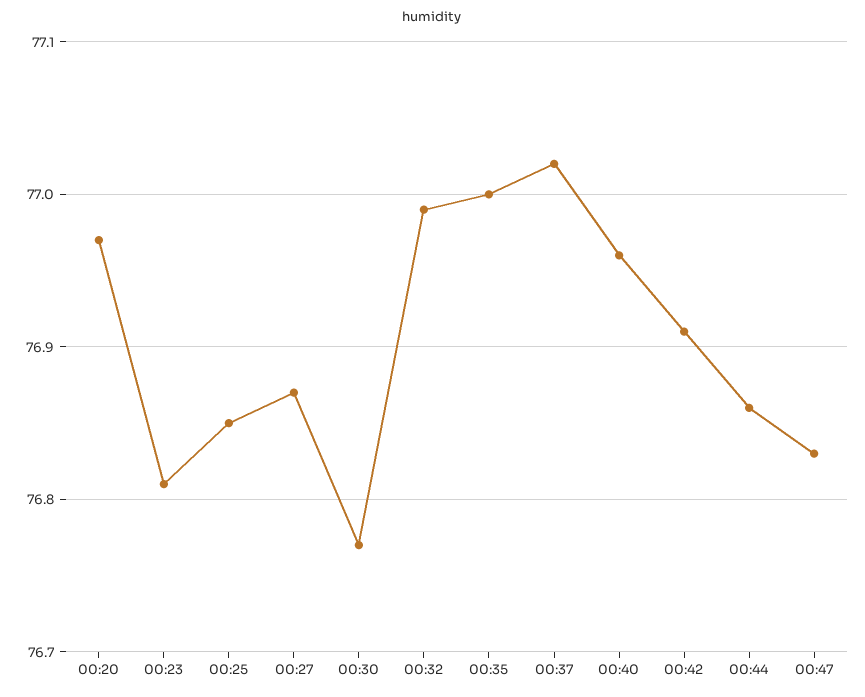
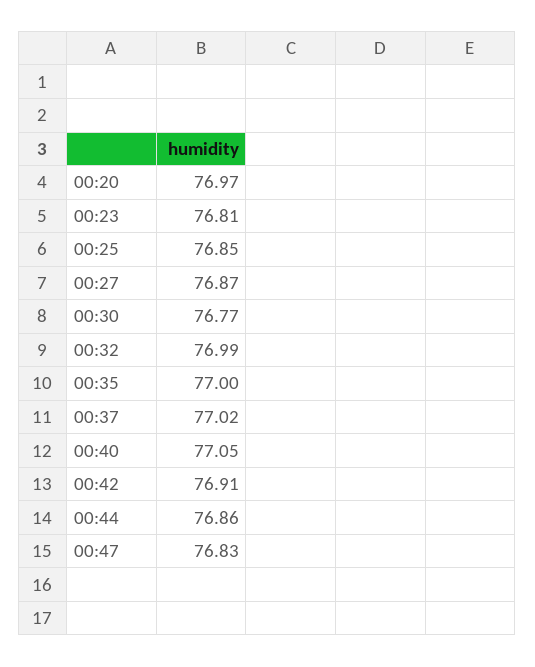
00:40: 76.96 -> 77.05

